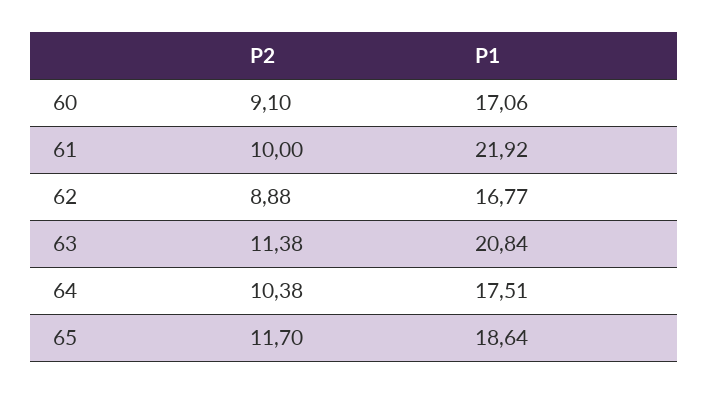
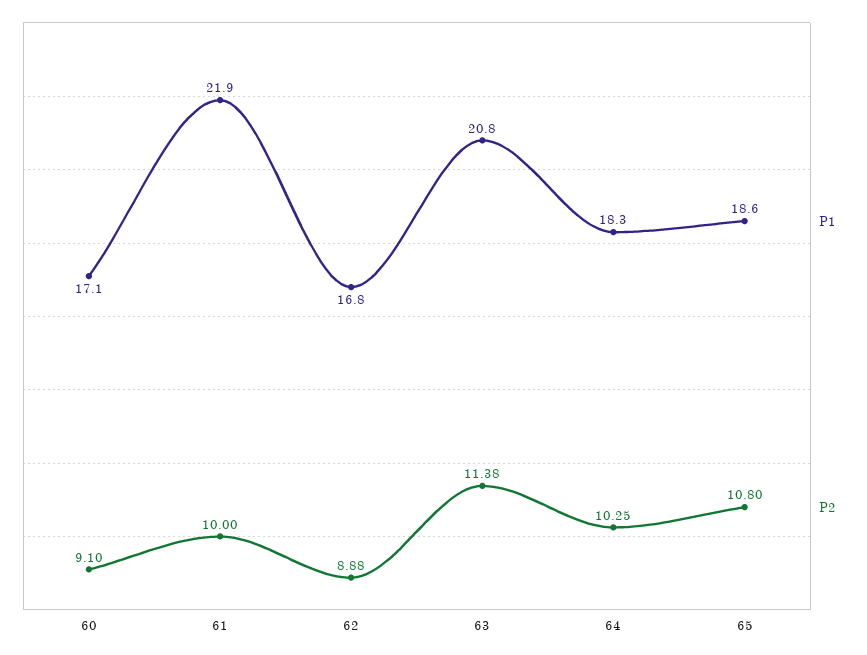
P2, 64: 10.38 -> 10.25
P1, 64: 17.51 -> 18.3
P2, 65: 11.7 -> 10.8

